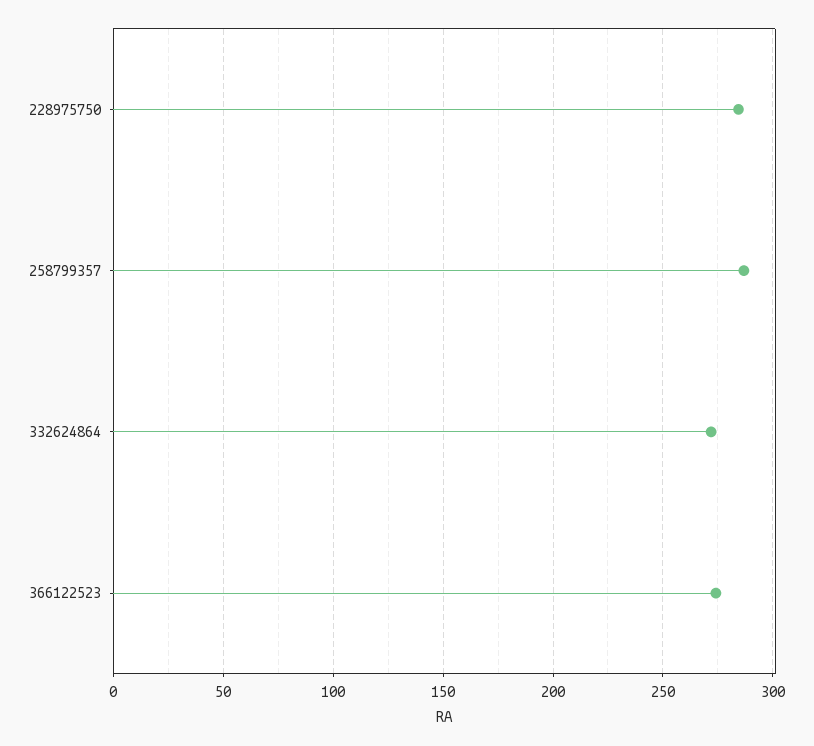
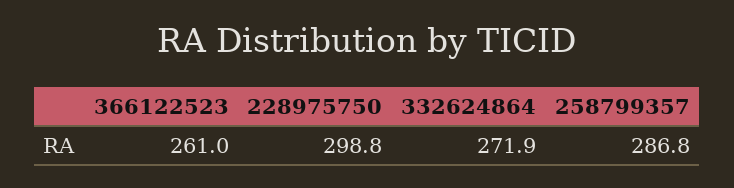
228975750: 285 -> 298.8
366122523: 275 -> 261

